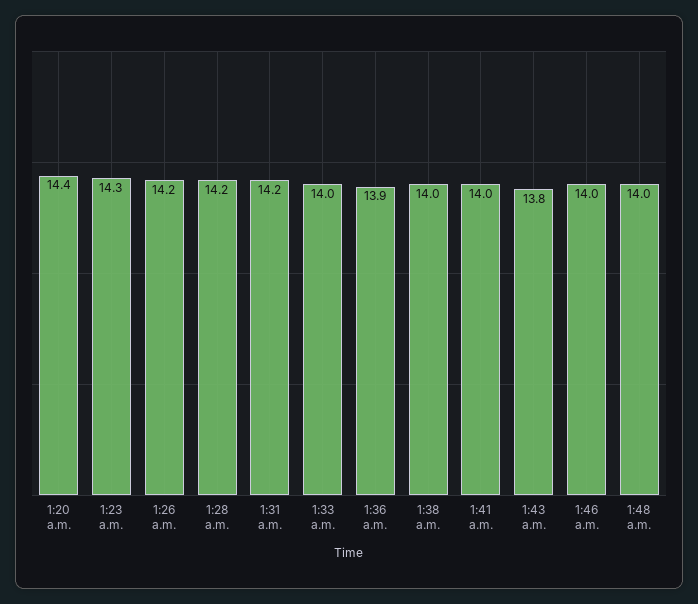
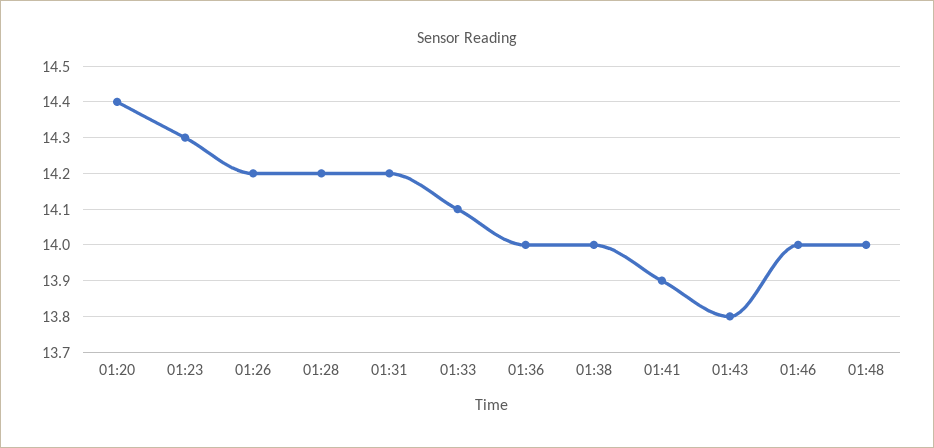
1:33 a.m.: 14 -> 14.1
1:36 a.m.: 13.9 -> 14
1:41 a.m.: 14 -> 13.9

